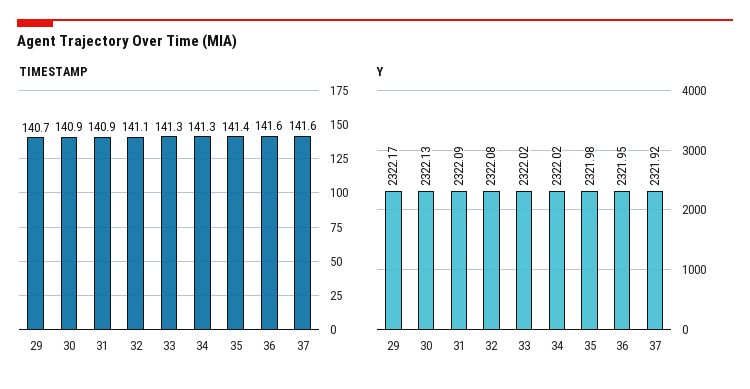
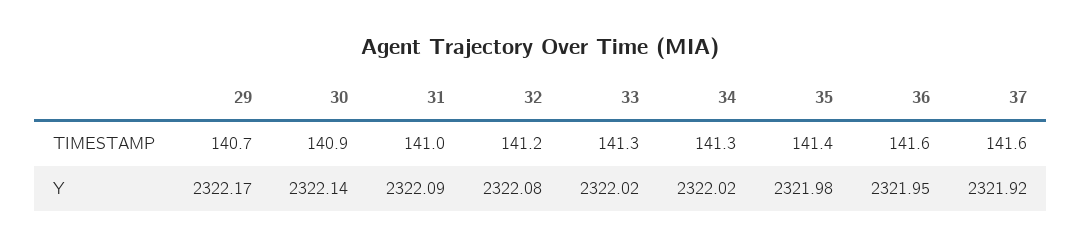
TIMESTAMP, 31: 140.9 -> 141
TIMESTAMP, 32: 141.1 -> 141.2
Y, 30: 2322.13 -> 2322.14

